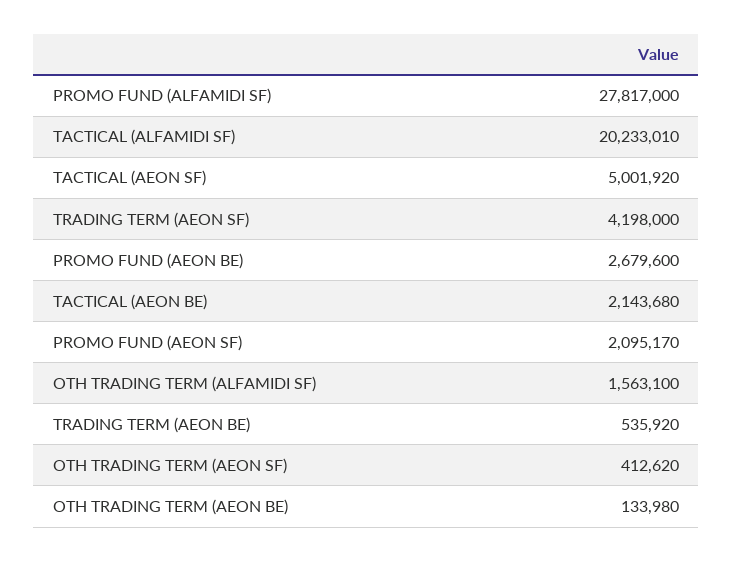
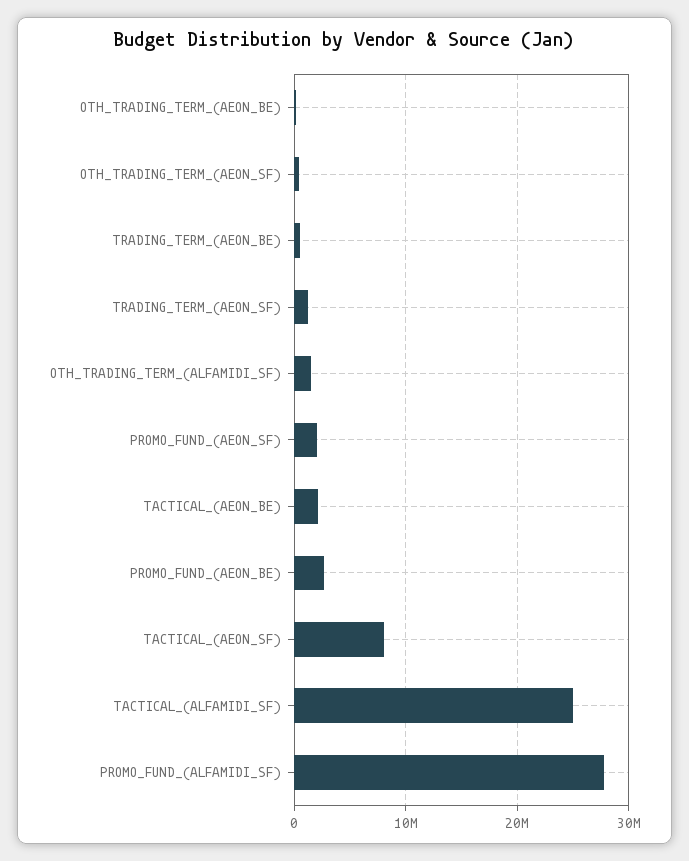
TACTICAL (ALFAMIDI SF): 20233010 -> 25000000
TACTICAL (AEON SF): 5001920 -> 8000000
TRADING TERM (AEON SF): 4198000 -> 1000000

